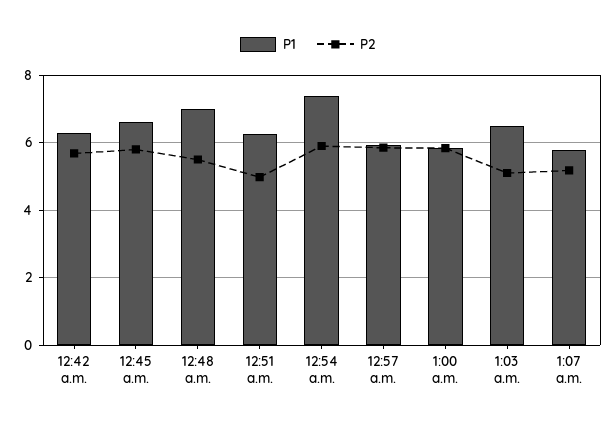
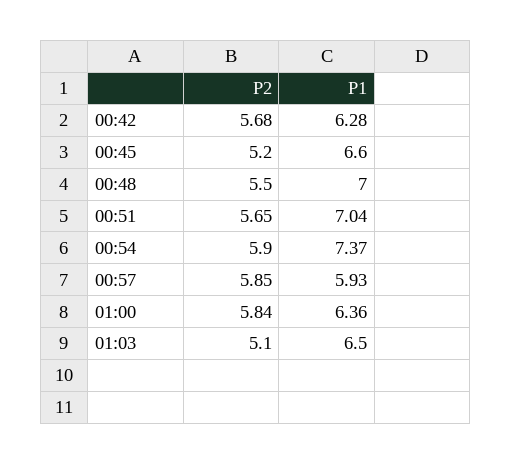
P2, 12:45 a.m.: 5.8 -> 5.2
P1, 12:51 a.m.: 6.2 -> 7.04
P2, 12:51 a.m.: 5 -> 5.65
P1, 1:00 a.m.: 5.8 -> 6.36
P1, 1:07 a.m.: 5.8 -> none
P2, 1:07 a.m.: 5.2 -> none

